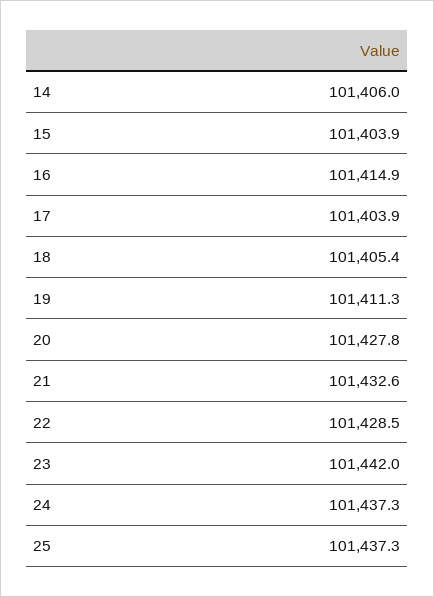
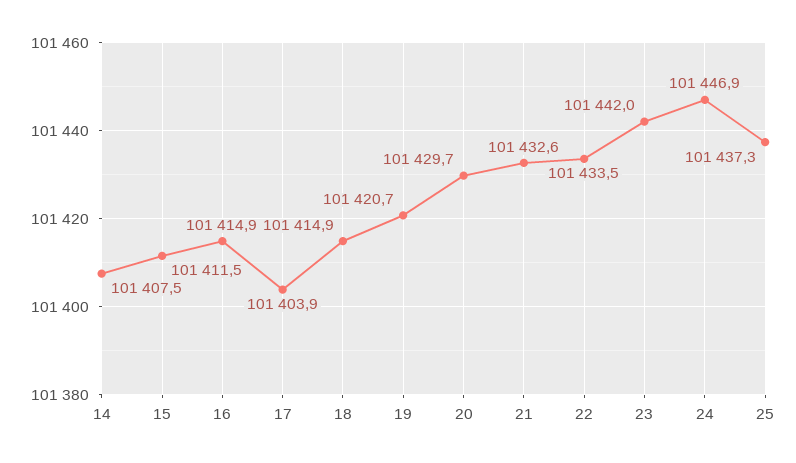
14: 101406 -> 101407.5
15: 101403.9 -> 101411.5
18: 101405.4 -> 101414.9
19: 101411.3 -> 101420.7
20: 101427.8 -> 101429.7
22: 101428.5 -> 101433.5
24: 101437.3 -> 101446.9

